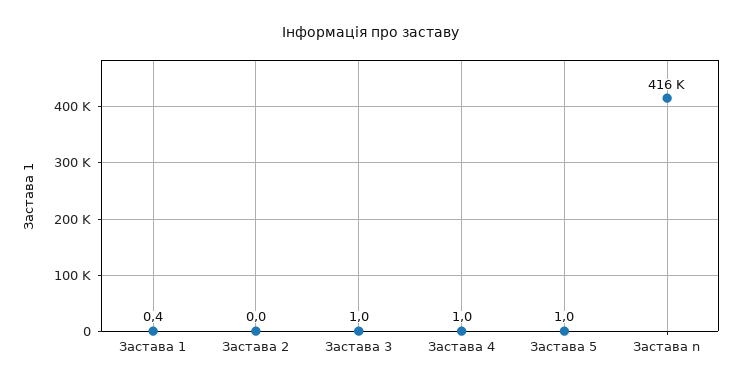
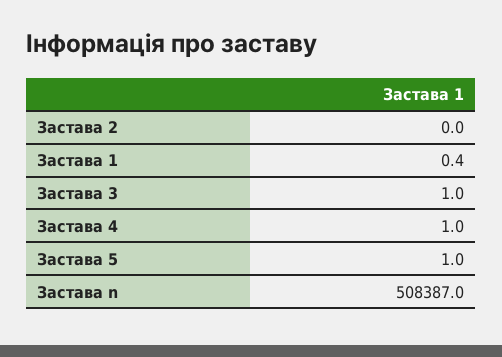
Застава n: 416000 -> 508387

